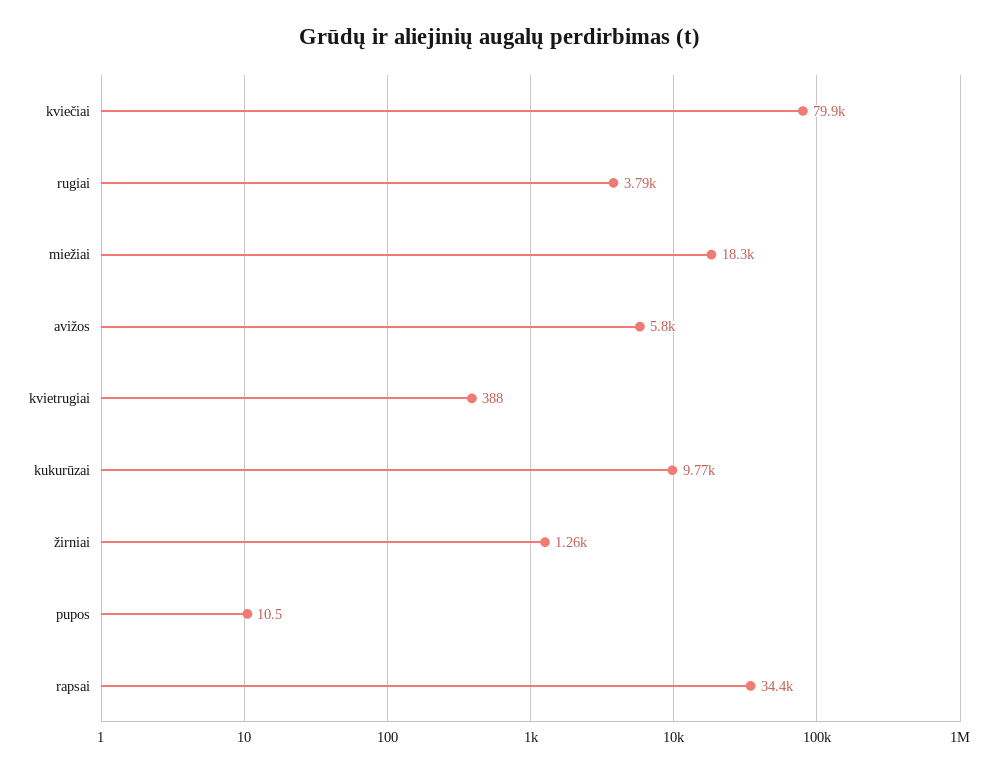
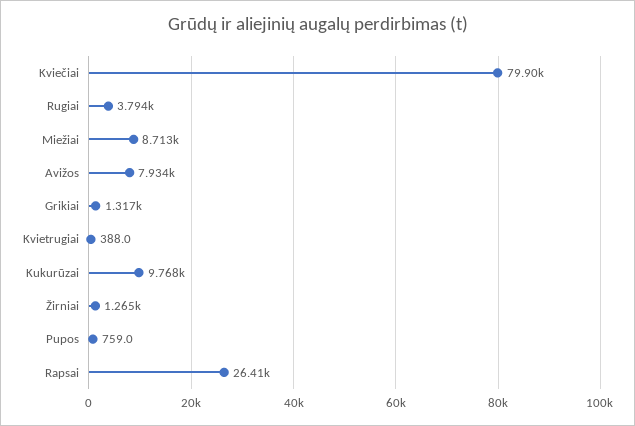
miežiai: 18300 -> 8713
avižos: 5800 -> 7934
pupos: 10.5 -> 759
rapsai: 34400 -> 26410
Grikiai: none -> 1317

